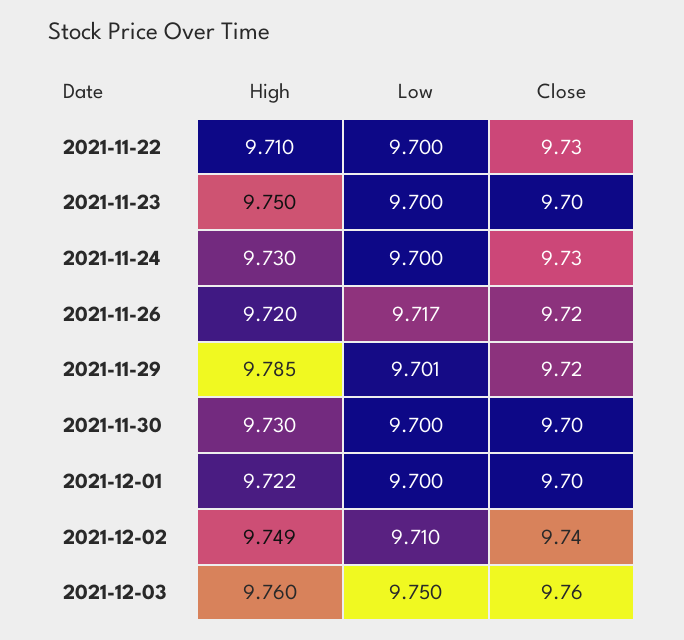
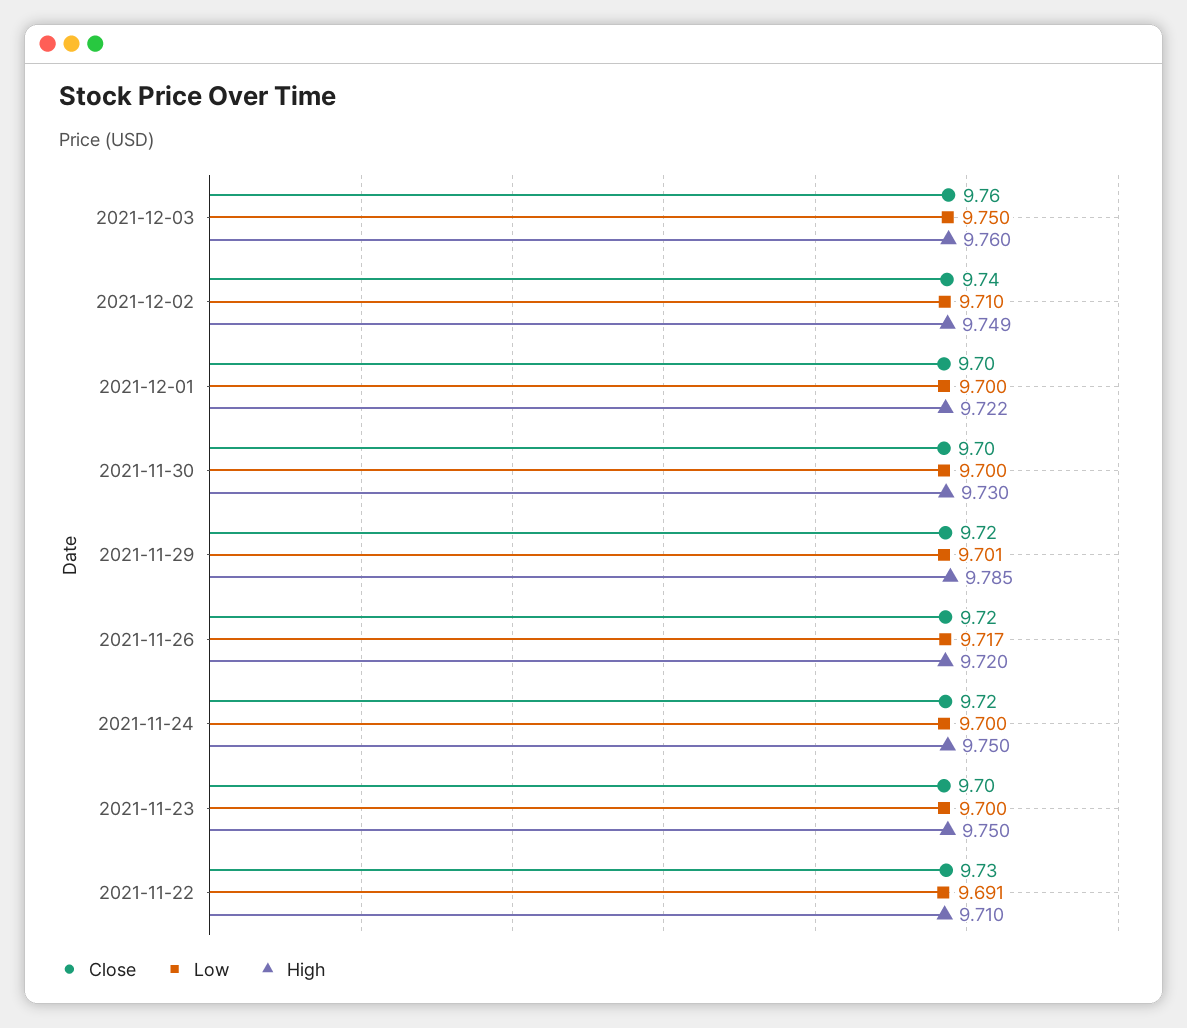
Low, 2021-11-22: 9.7 -> 9.691
High, 2021-11-24: 9.73 -> 9.75
Close, 2021-11-24: 9.73 -> 9.72

